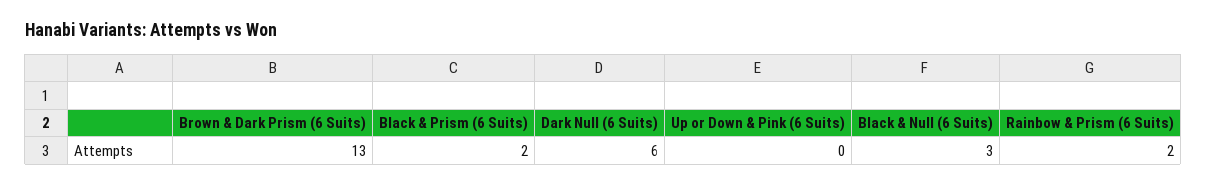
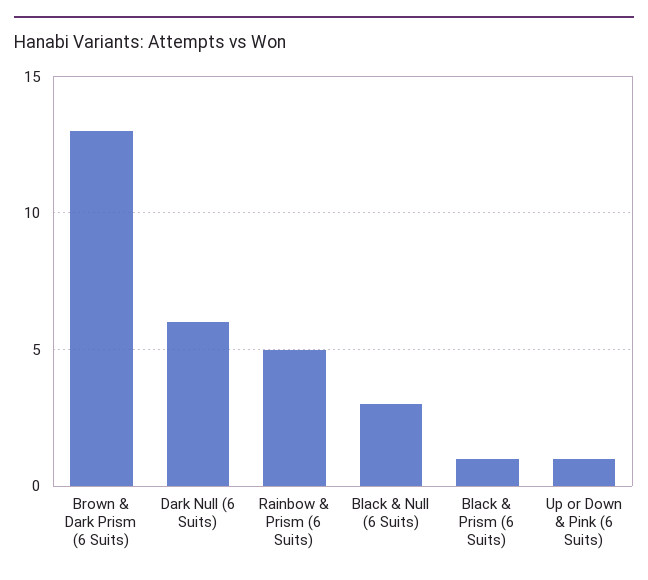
Black & Prism (6 Suits): 2 -> 1
Up or Down & Pink (6 Suits): 0 -> 1
Rainbow & Prism (6 Suits): 2 -> 5

